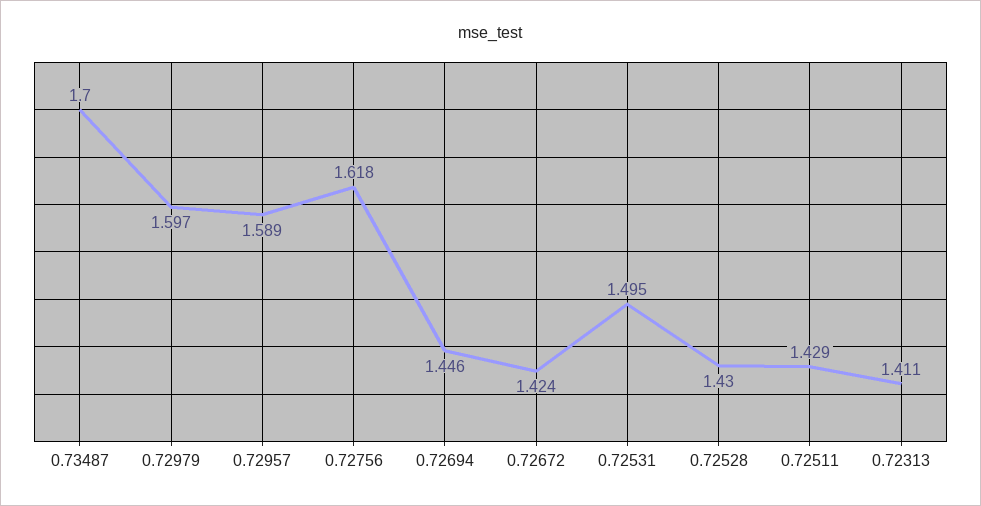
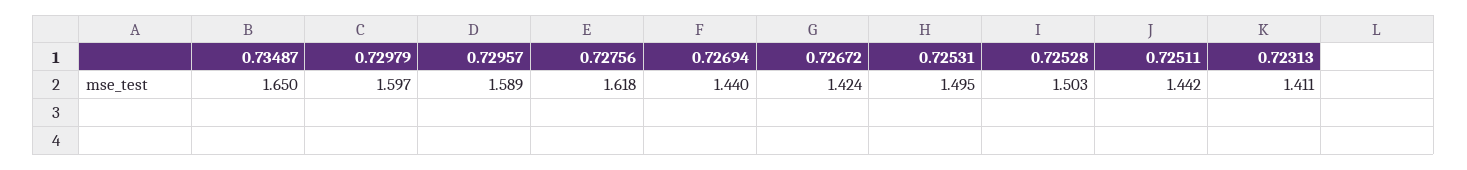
0.73487: 1.7 -> 1.65
0.72694: 1.446 -> 1.44
0.72528: 1.43 -> 1.503
0.72511: 1.429 -> 1.442

